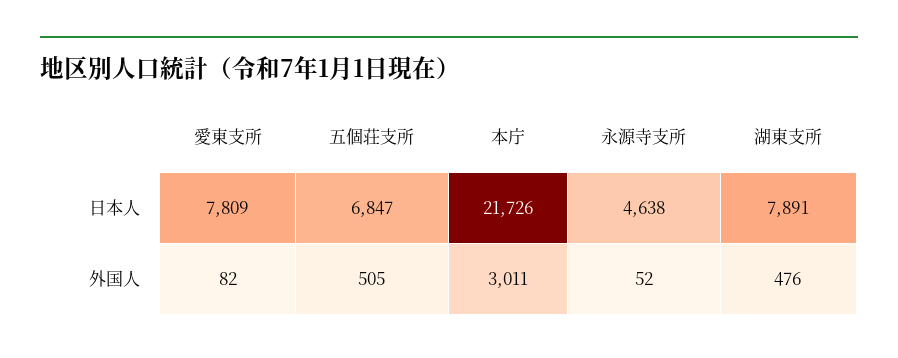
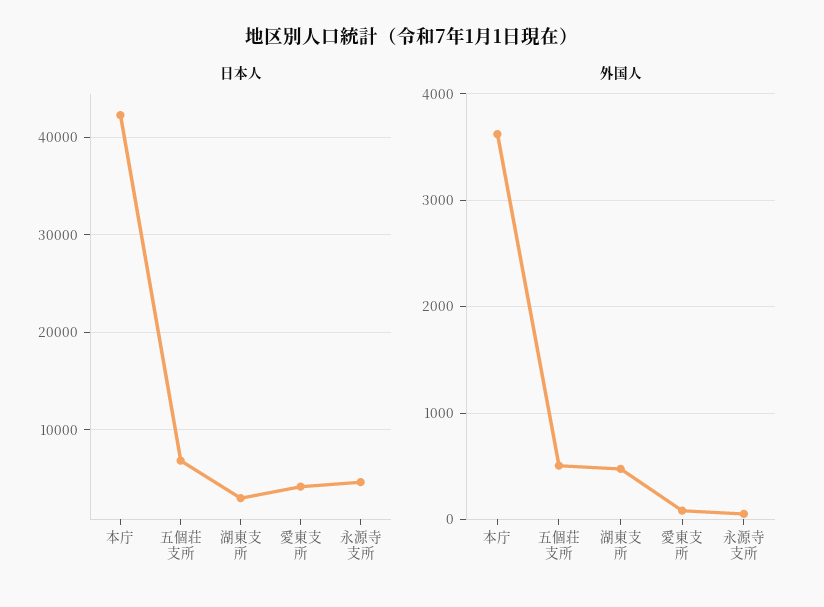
日本人, 愛東支所: 7809 -> 4000
日本人, 本庁: 21726 -> 42000
日本人, 湖東支所: 7891 -> 3000
外国人, 本庁: 3011 -> 3600

